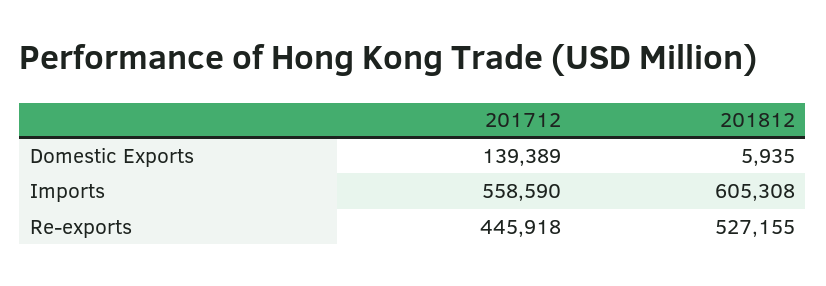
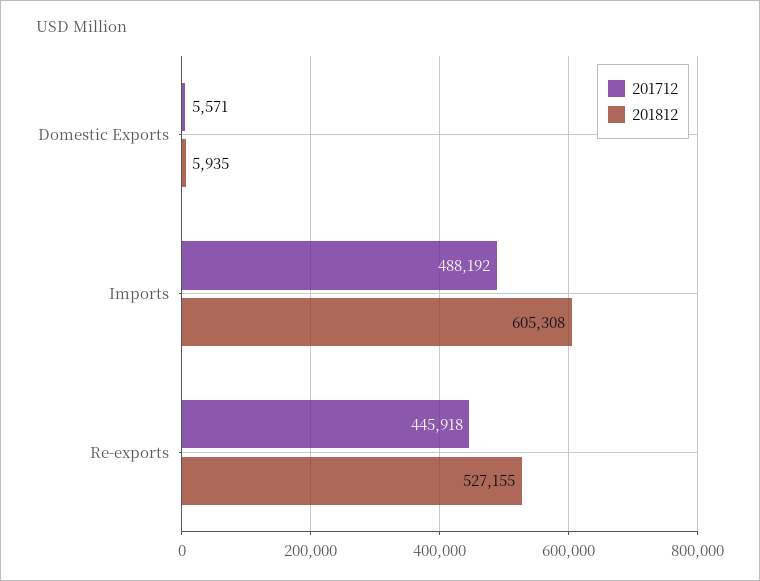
201712, Domestic Exports: 139389 -> 5571
201712, Imports: 558590 -> 488192

